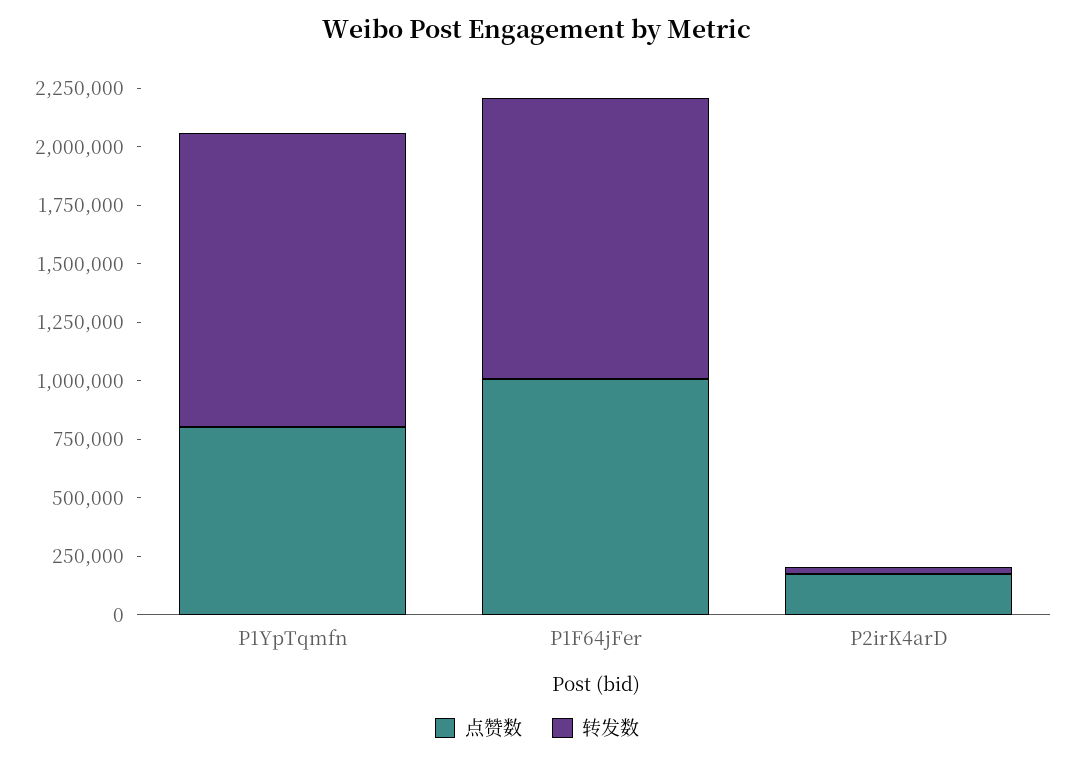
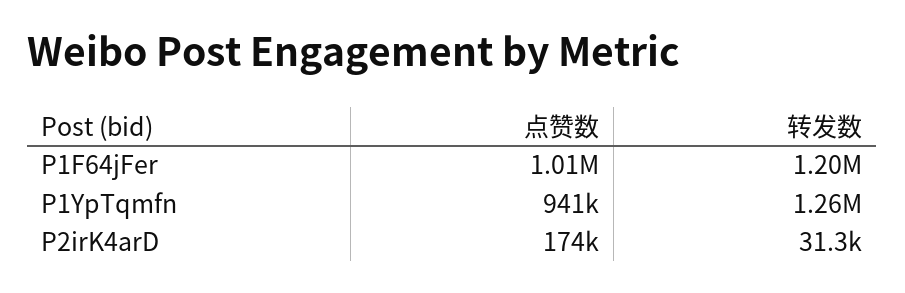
点赞数, P1YpTqmfn: 800000 -> 941000

